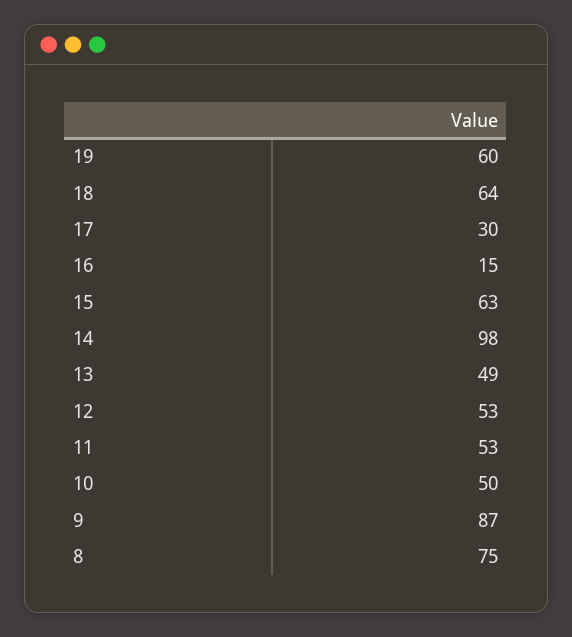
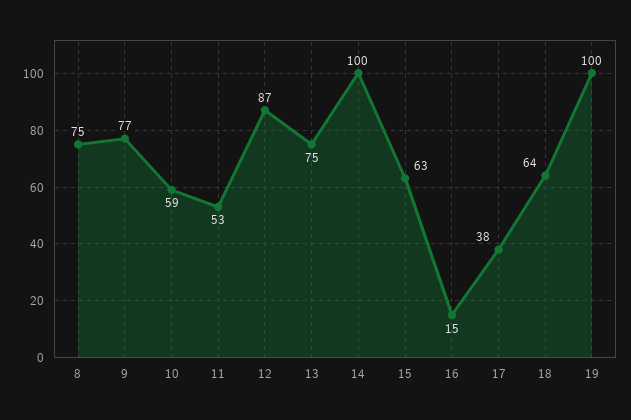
19: 60 -> 100
17: 30 -> 38
14: 98 -> 100
13: 49 -> 75
12: 53 -> 87
10: 50 -> 59
9: 87 -> 77

